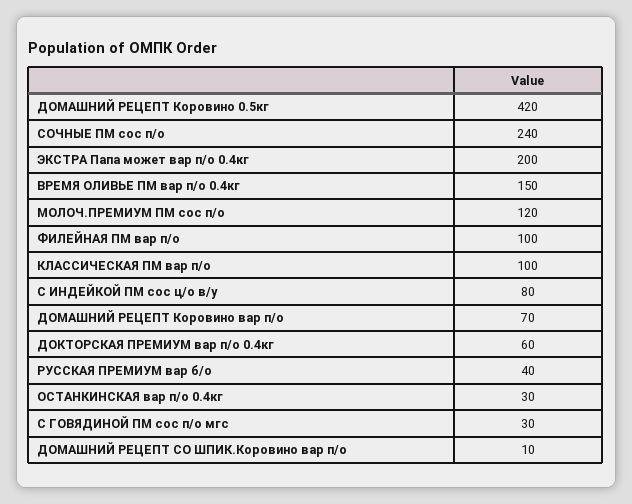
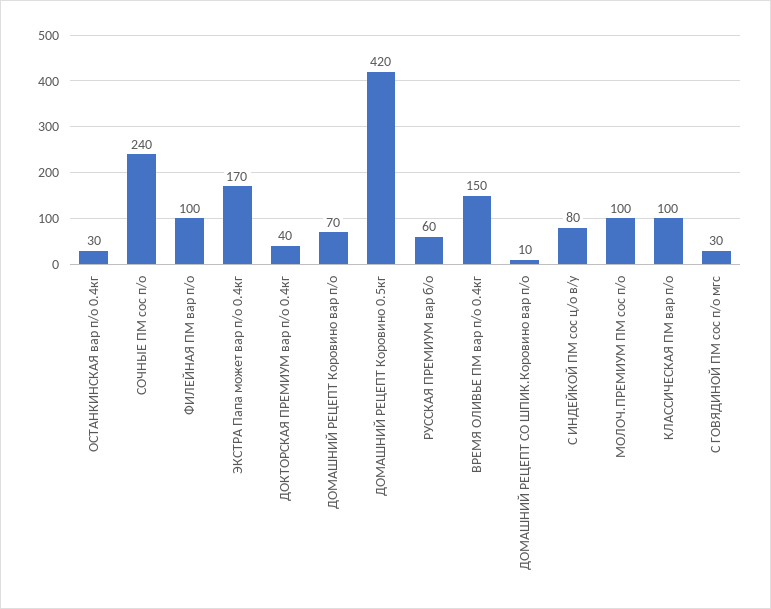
ЭКСТРА Папа может вар п/о 0.4кг: 200 -> 170
МОЛОЧ.ПРЕМИУМ ПМ сос п/о: 120 -> 100
ДОКТОРСКАЯ ПРЕМИУМ вар п/о 0.4кг: 60 -> 40
РУССКАЯ ПРЕМИУМ вар б/о: 40 -> 60

